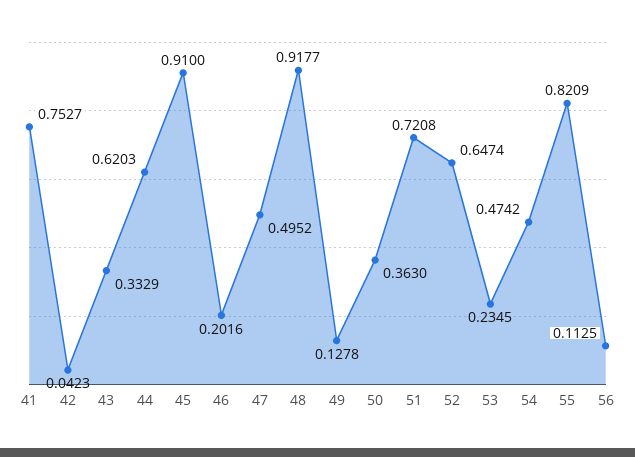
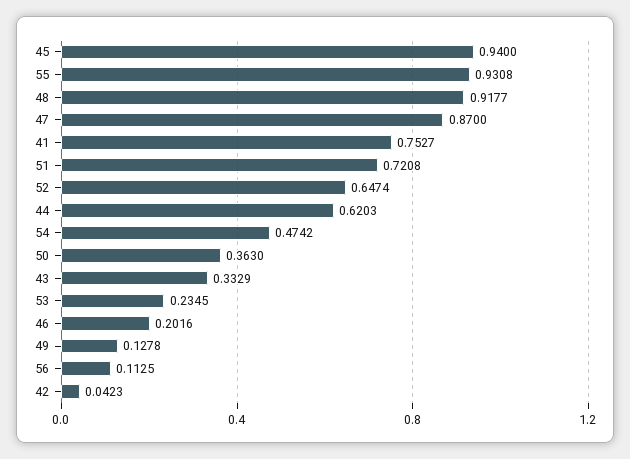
45: 0.91 -> 0.94
47: 0.4952 -> 0.87
55: 0.8209 -> 0.9308

